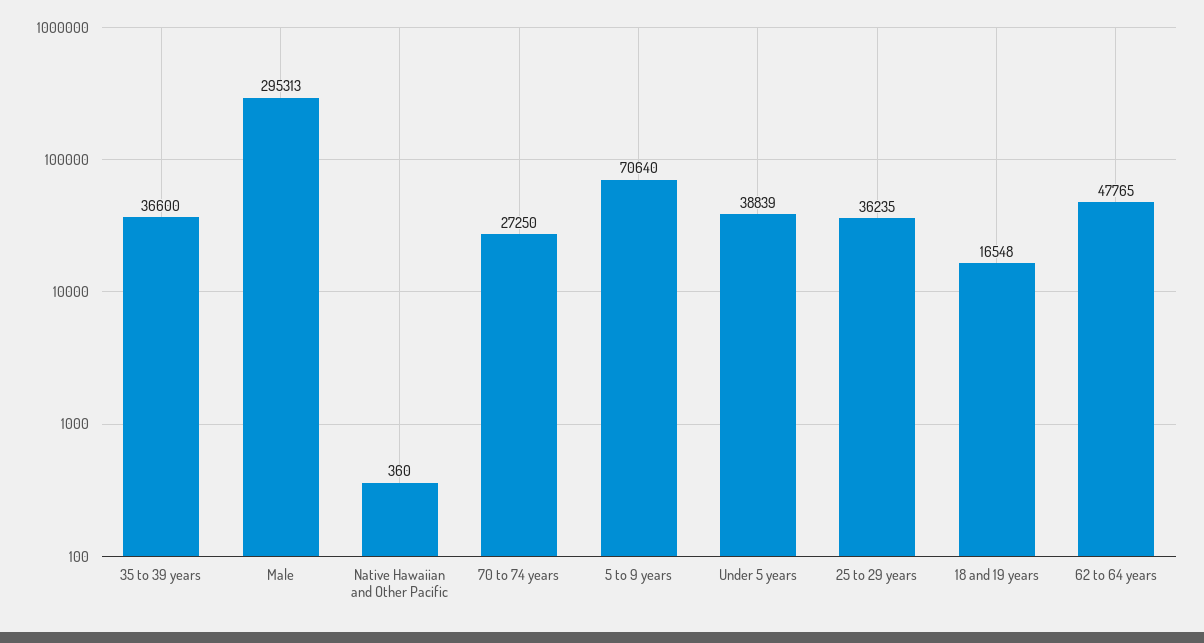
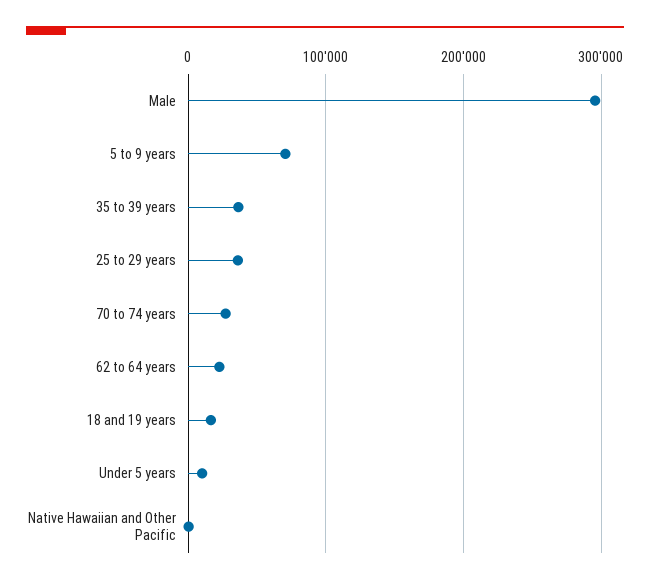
Under 5 years: 38839 -> 10000
62 to 64 years: 47765 -> 20000

